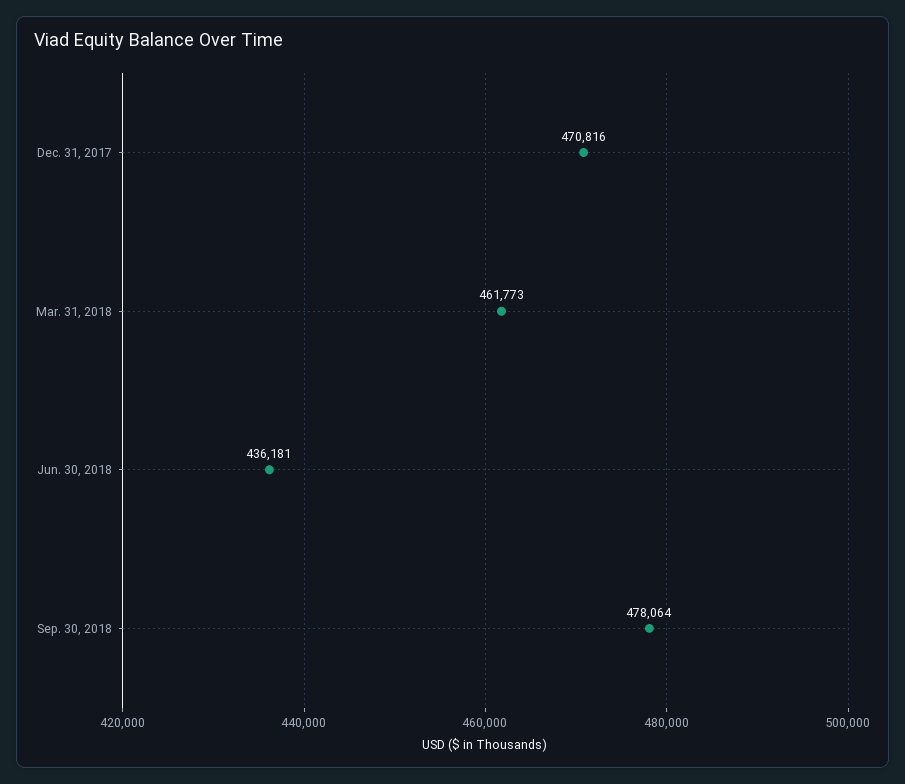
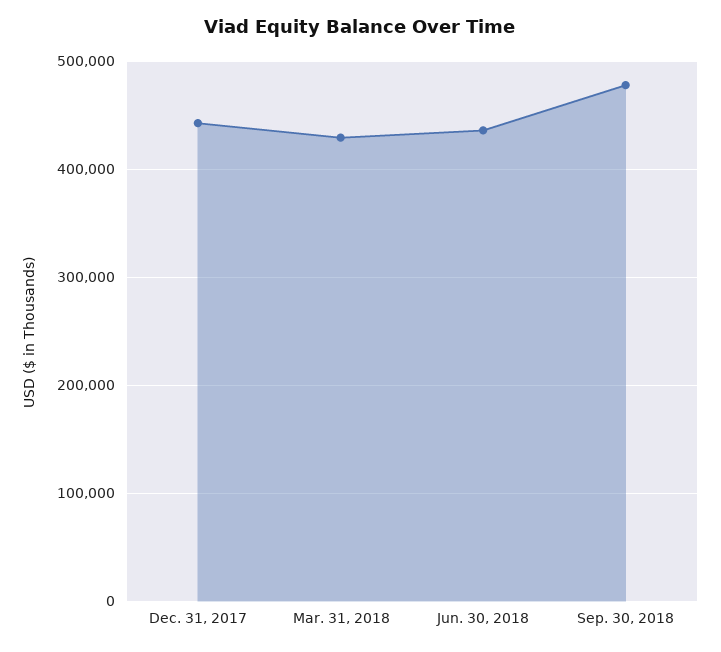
Dec. 31, 2017: 470816 -> 440000
Mar. 31, 2018: 461773 -> 430000

